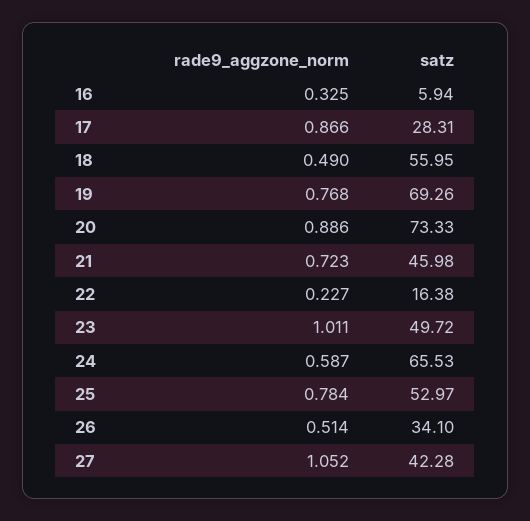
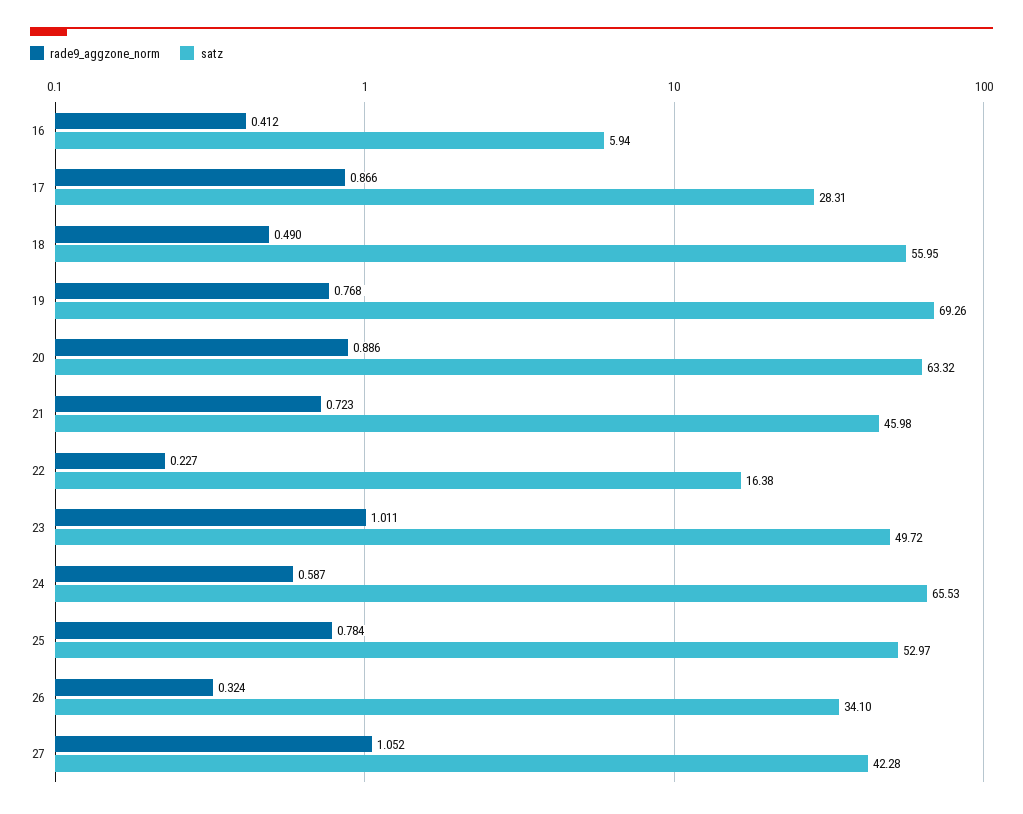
rade9_aggzone_norm, 16: 0.325 -> 0.412
satz, 20: 73.33 -> 63.32
rade9_aggzone_norm, 26: 0.514 -> 0.324

